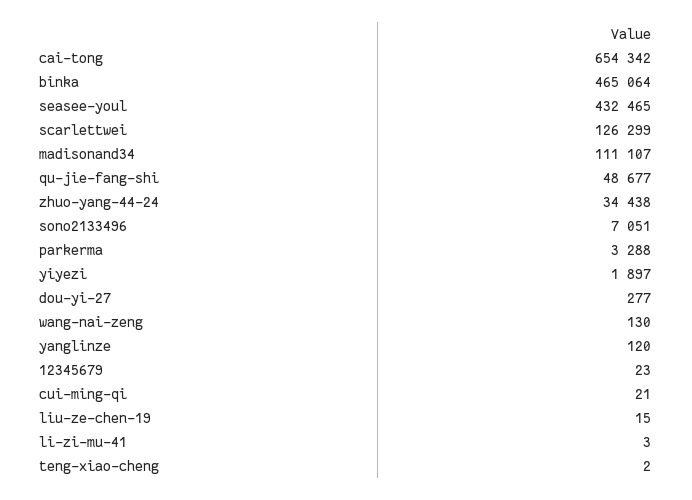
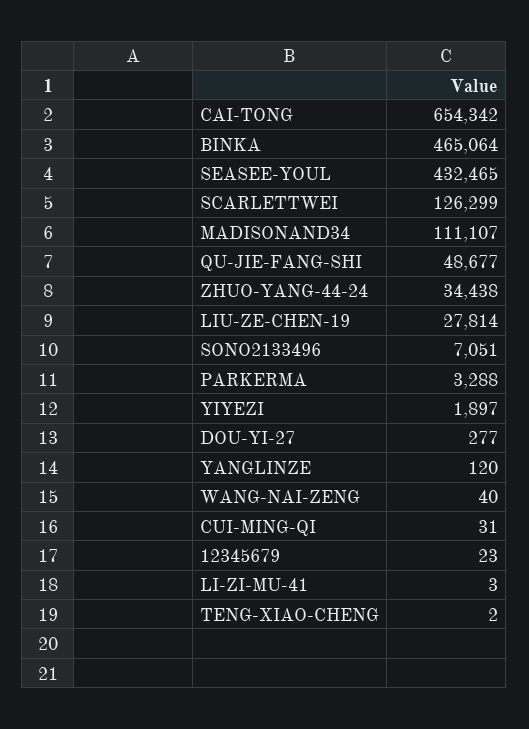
wang-nai-zeng: 130 -> 40
cui-ming-qi: 21 -> 31
liu-ze-chen-19: 15 -> 27814

